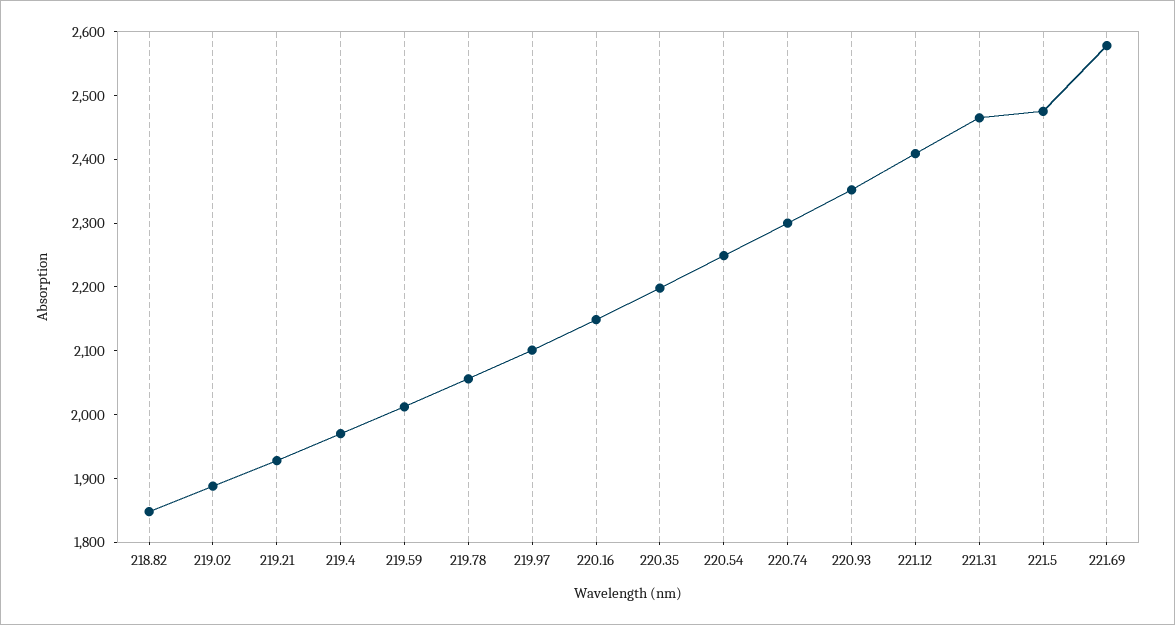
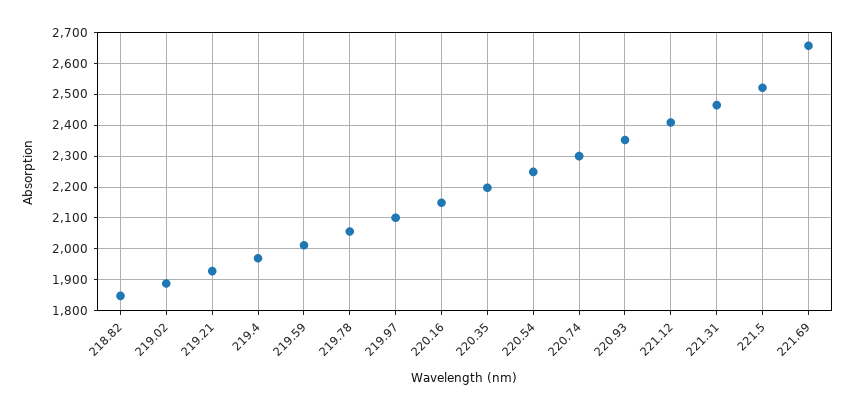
221.5: 2480 -> 2520
221.69: 2580 -> 2660

